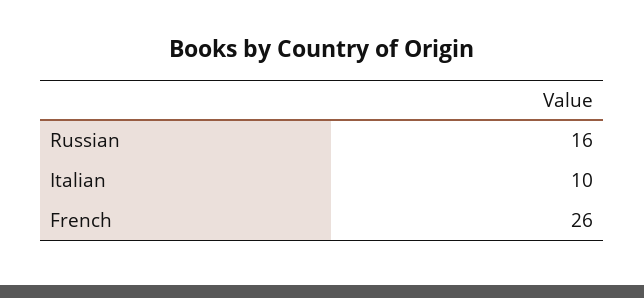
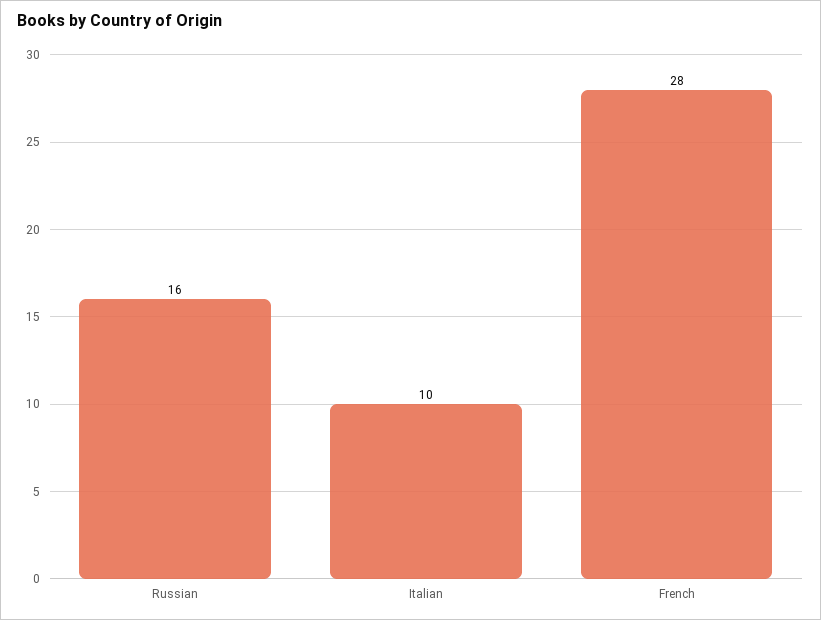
French: 26 -> 28

